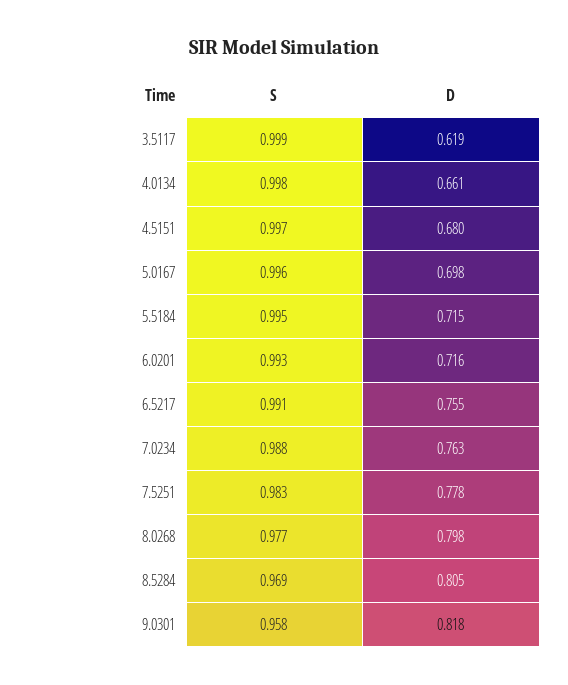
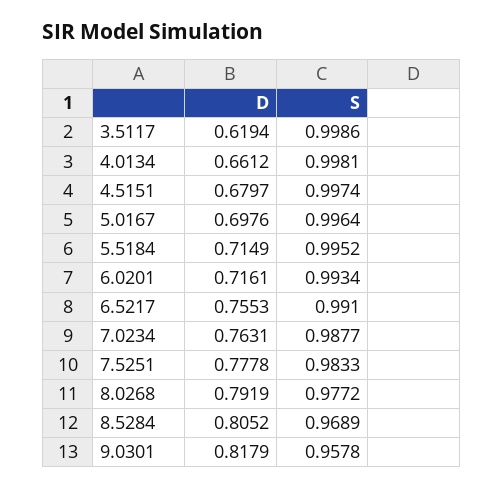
D, 8.0268: 0.798 -> 0.7919

